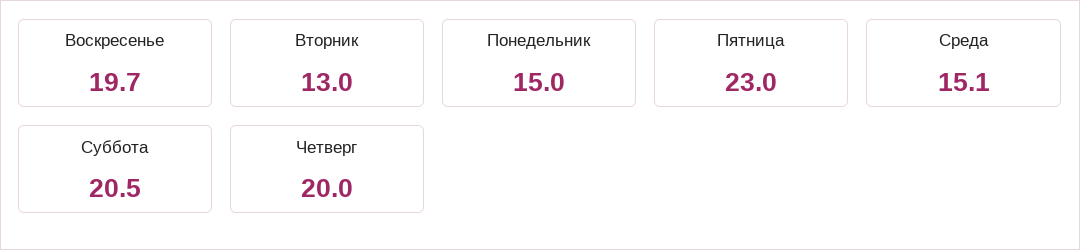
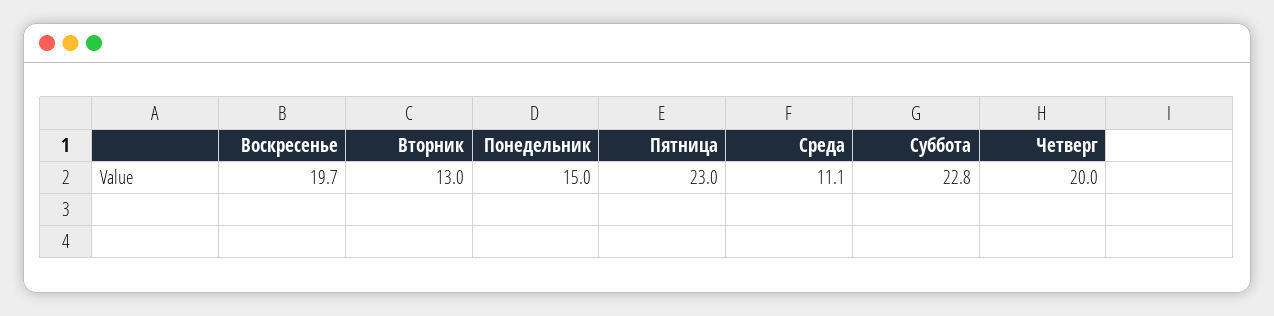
Среда: 15.1 -> 11.1
Суббота: 20.5 -> 22.8

